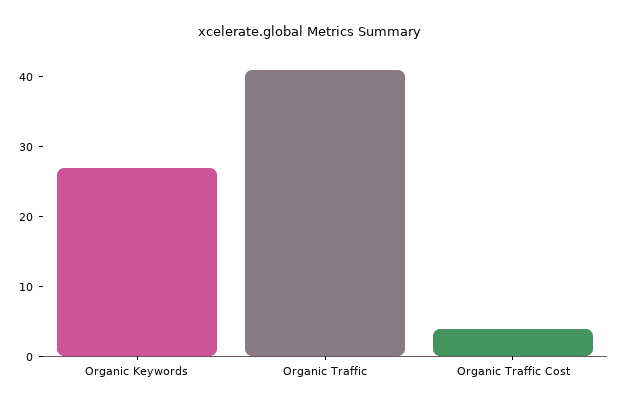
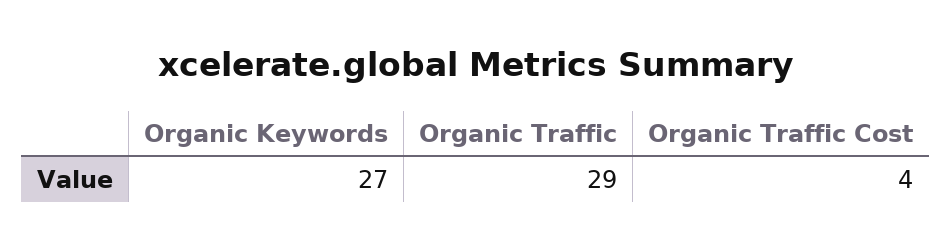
Organic Traffic: 40 -> 29

